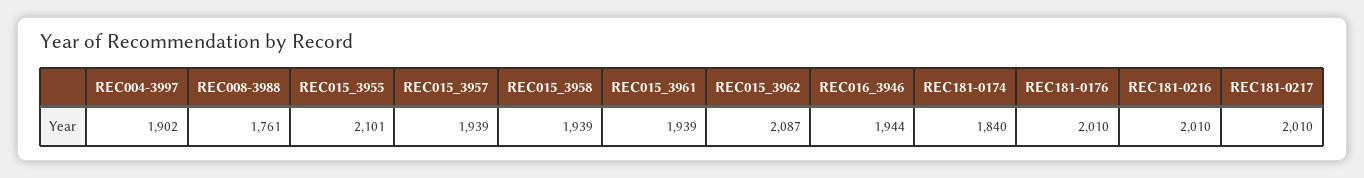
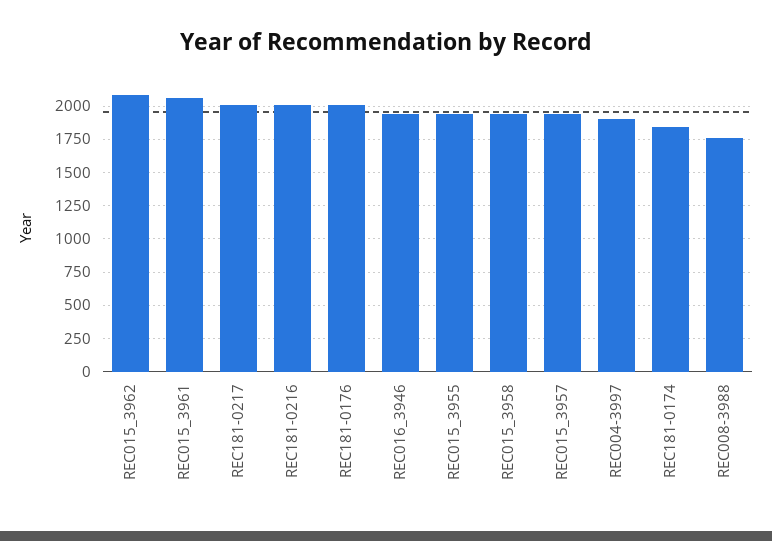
REC015_3955: 2101 -> 1950
REC015_3961: 1939 -> 2050

